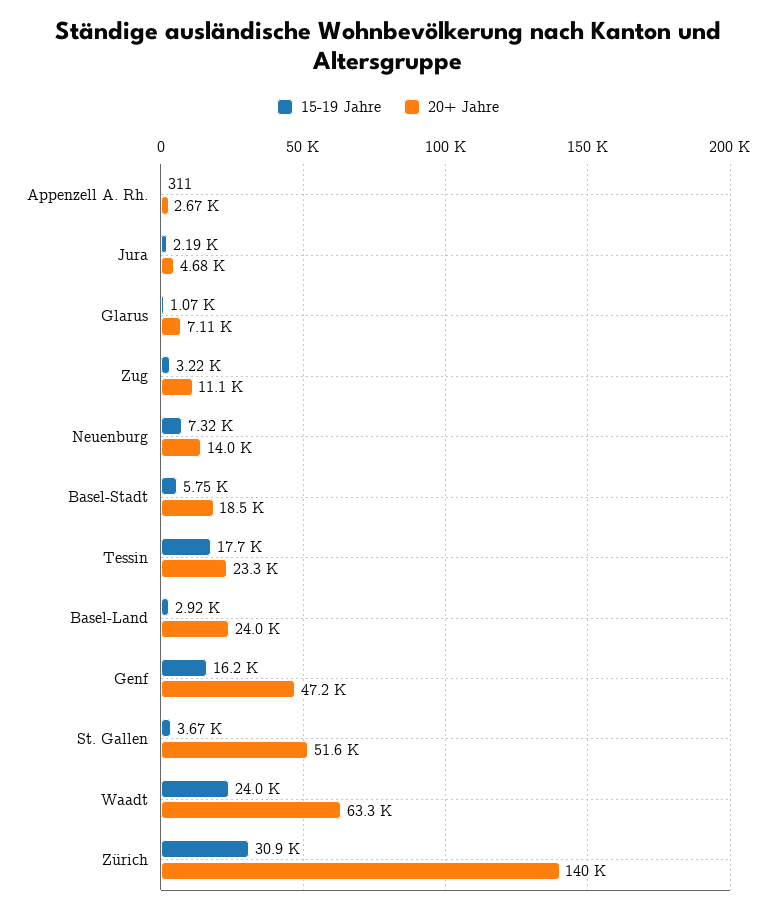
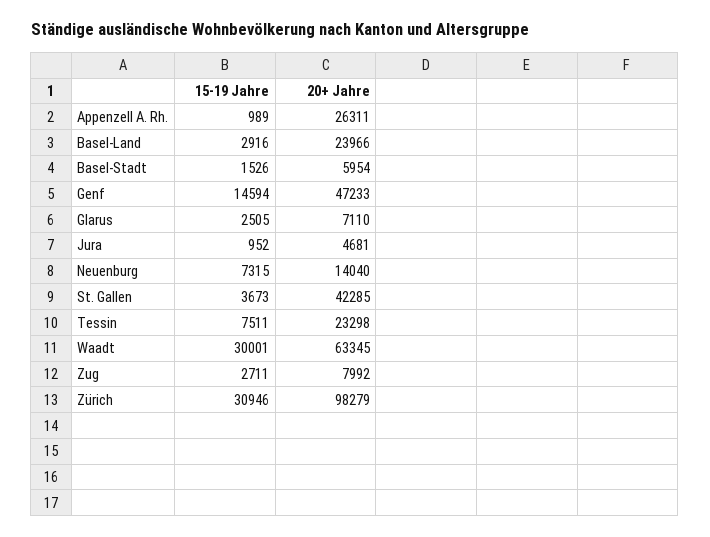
15-19 Jahre, Appenzell A. Rh.: 311 -> 989
20+ Jahre, Appenzell A. Rh.: 2670 -> 26311
15-19 Jahre, Jura: 2190 -> 952
15-19 Jahre, Glarus: 1070 -> 2505
15-19 Jahre, Zug: 3220 -> 2711
20+ Jahre, Zug: 11100 -> 7992
15-19 Jahre, Basel-Stadt: 5750 -> 1526
20+ Jahre, Basel-Stadt: 18500 -> 5954
15-19 Jahre, Tessin: 17700 -> 7511
15-19 Jahre, Genf: 16200 -> 14594
20+ Jahre, St. Gallen: 51600 -> 42285
15-19 Jahre, Waadt: 24000 -> 30001
20+ Jahre, Zürich: 140000 -> 98279

